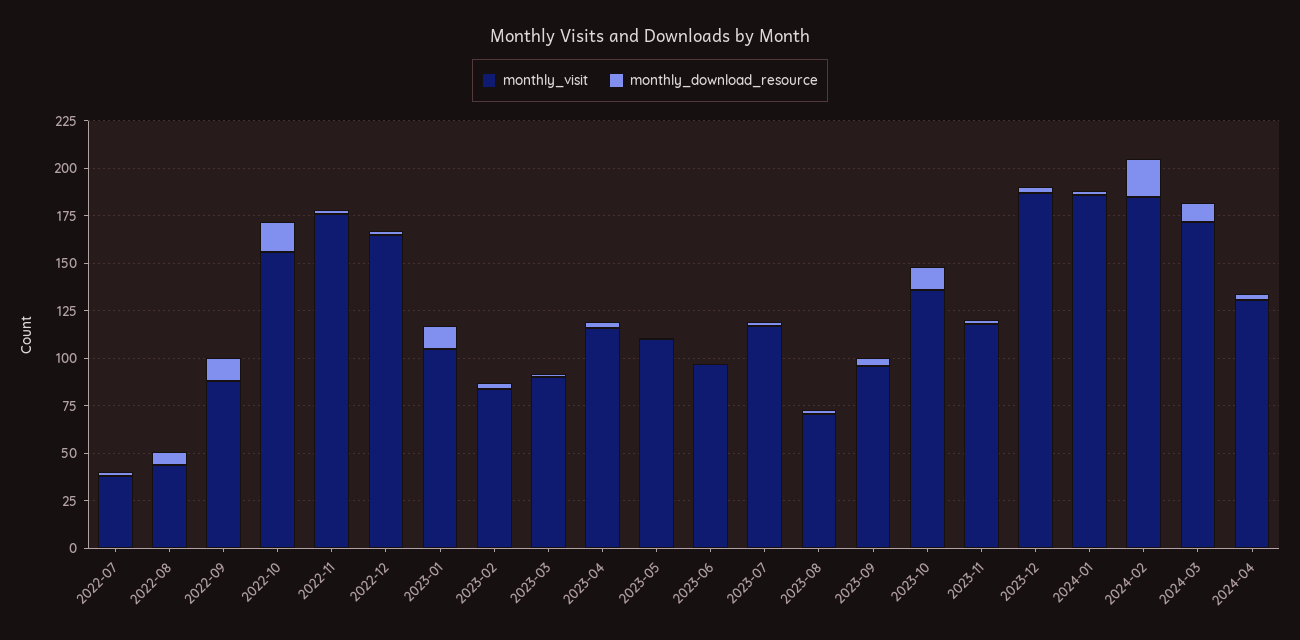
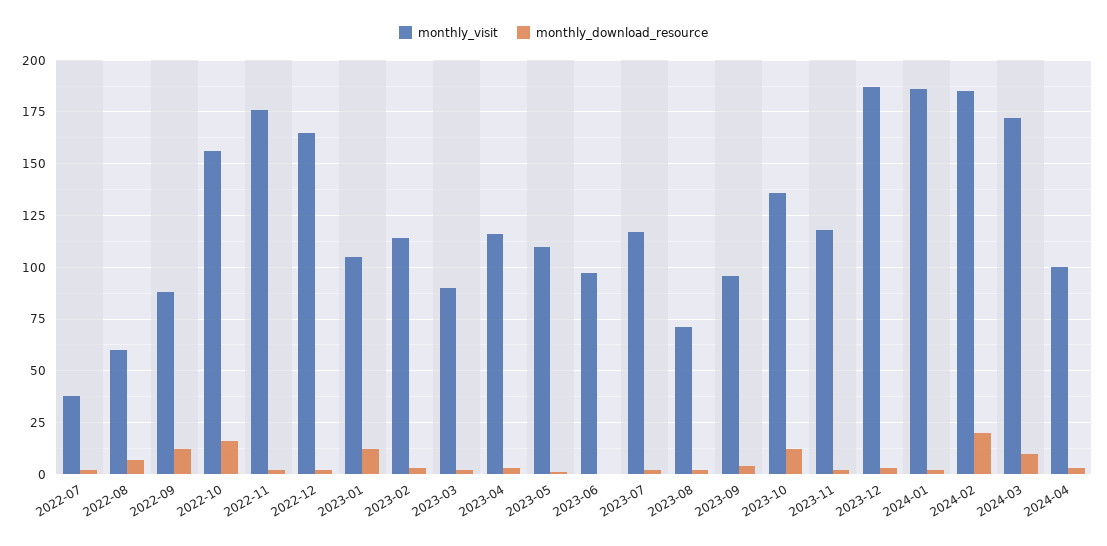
monthly_visit, 2022-08: 45 -> 60
monthly_visit, 2023-02: 85 -> 115
monthly_visit, 2024-04: 130 -> 100

